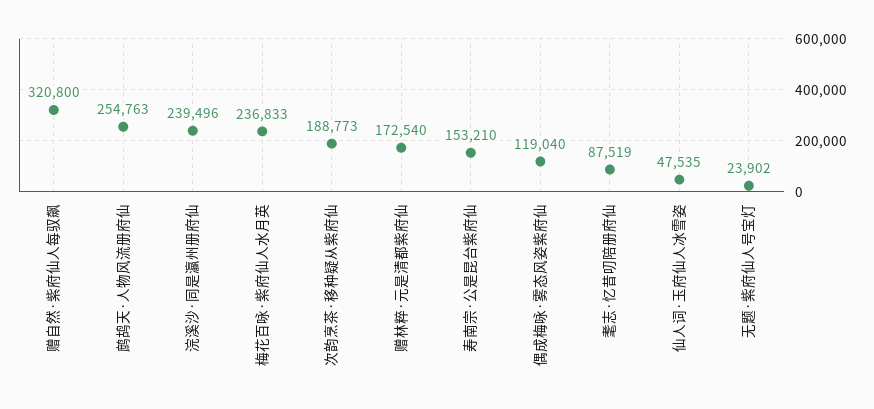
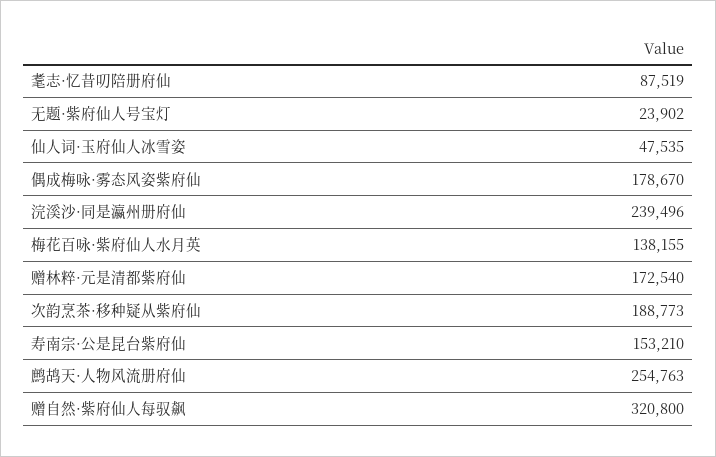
梅花百咏·紫府仙人水月英: 236833 -> 138155
偶成梅咏·雾态风姿紫府仙: 119040 -> 178670

